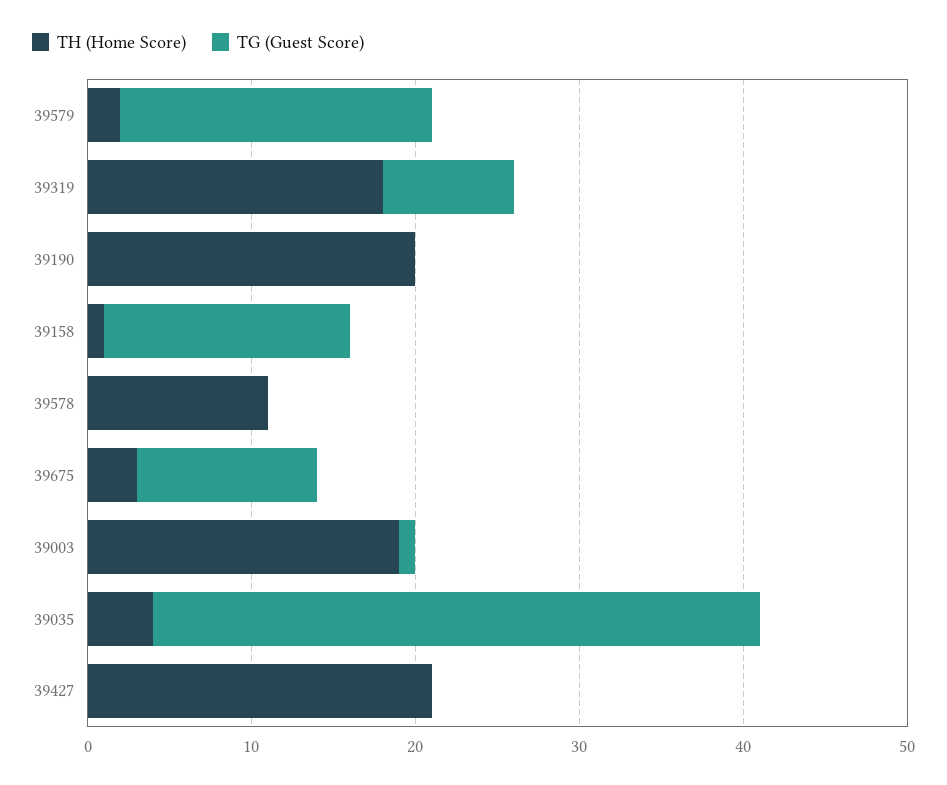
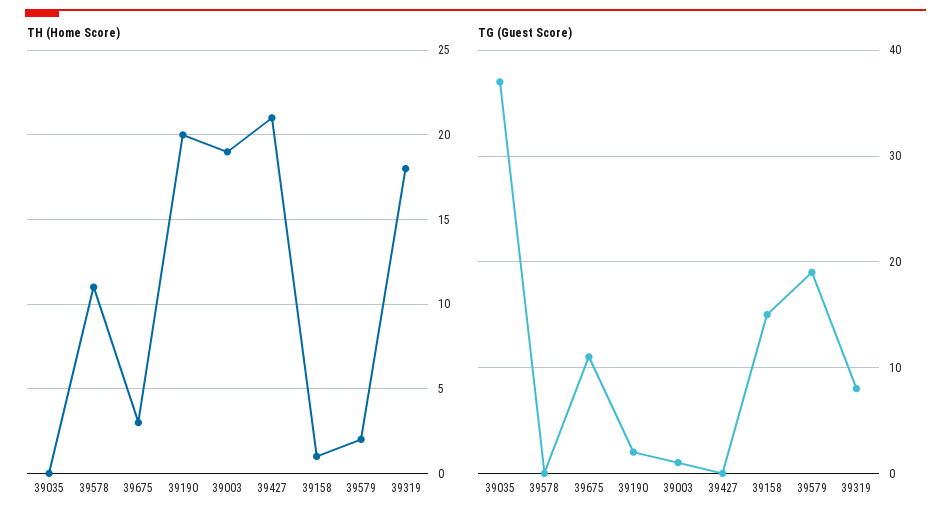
TG (Guest Score), 39190: 0 -> 2
TH (Home Score), 39035: 4 -> 0

